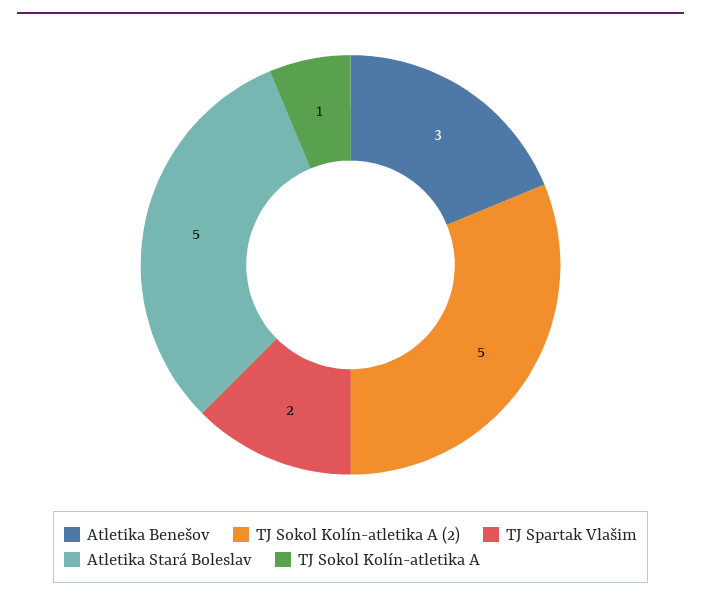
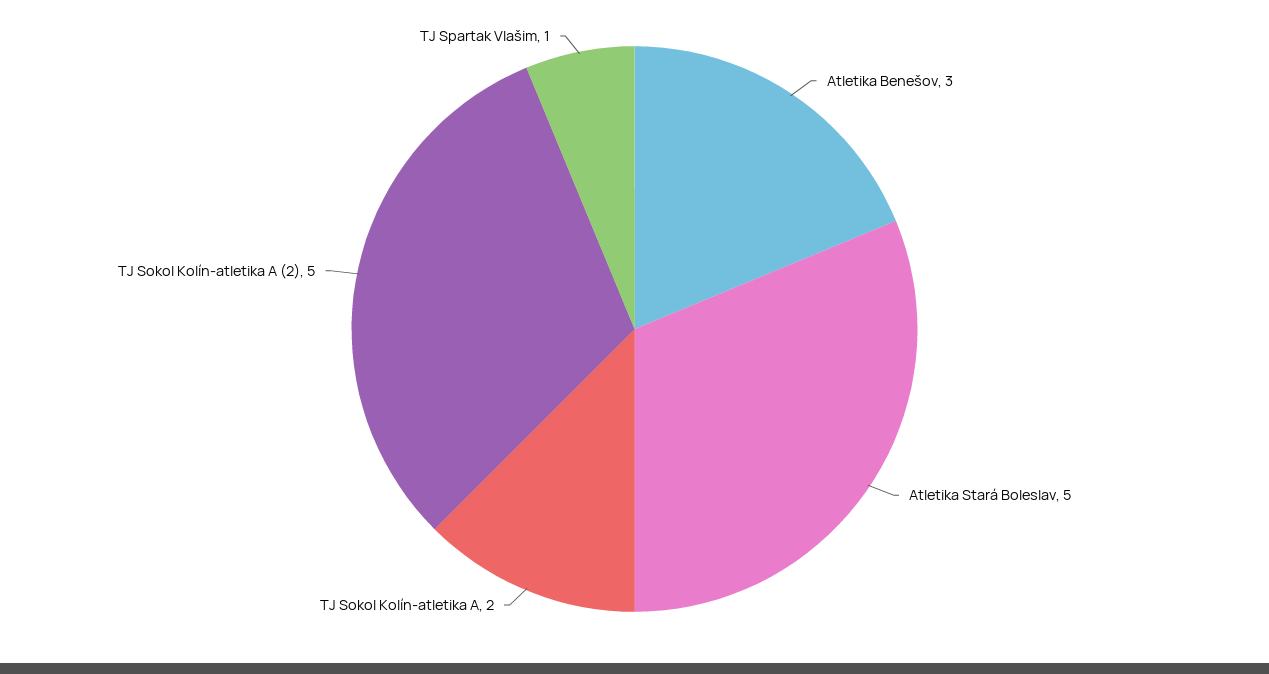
TJ Spartak Vlašim: 2 -> 1
TJ Sokol Kolín-atletika A: 1 -> 2

